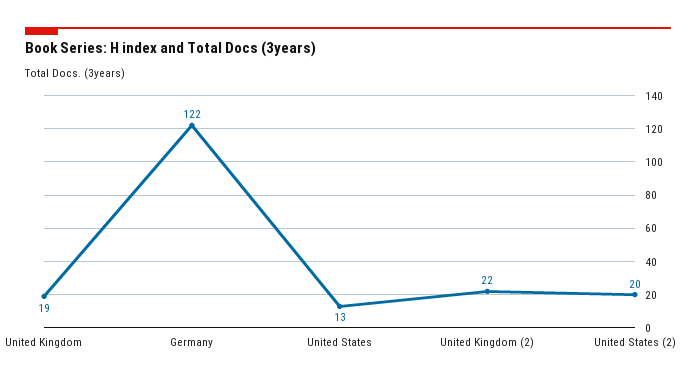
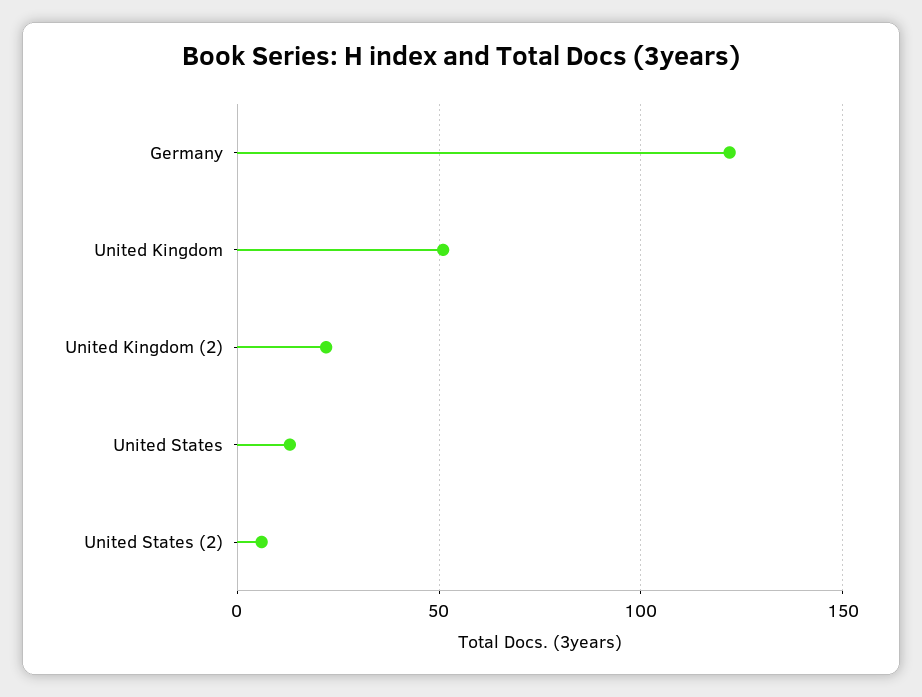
United Kingdom: 19 -> 50
United States (2): 20 -> 5

